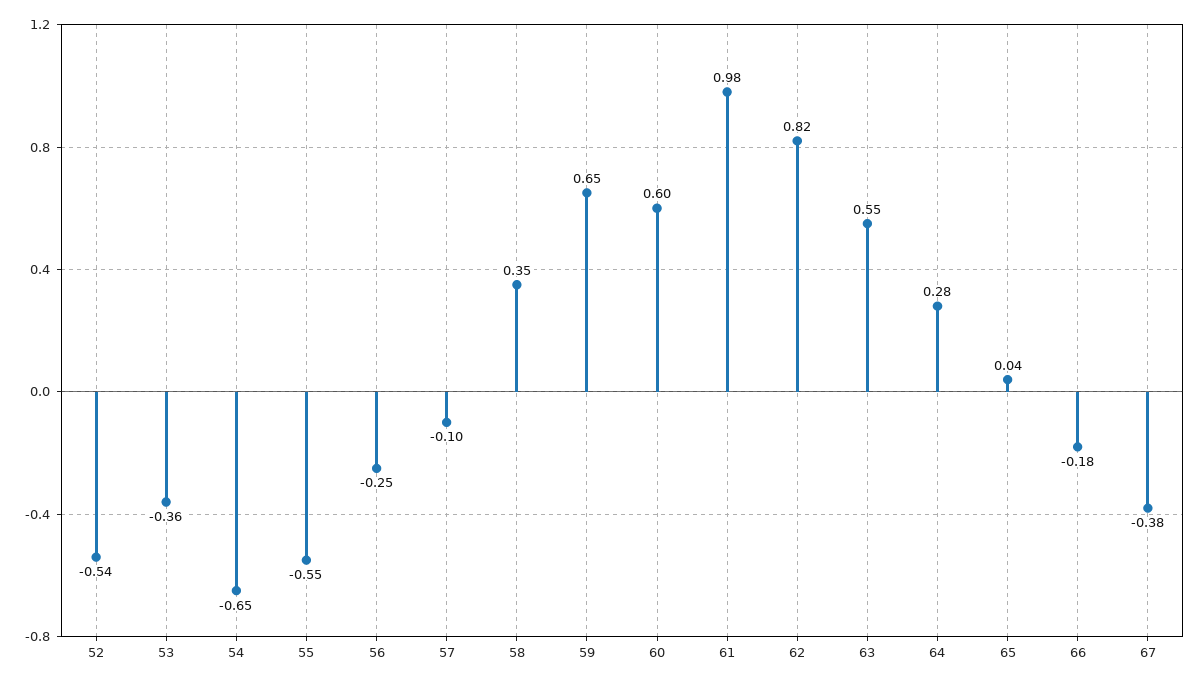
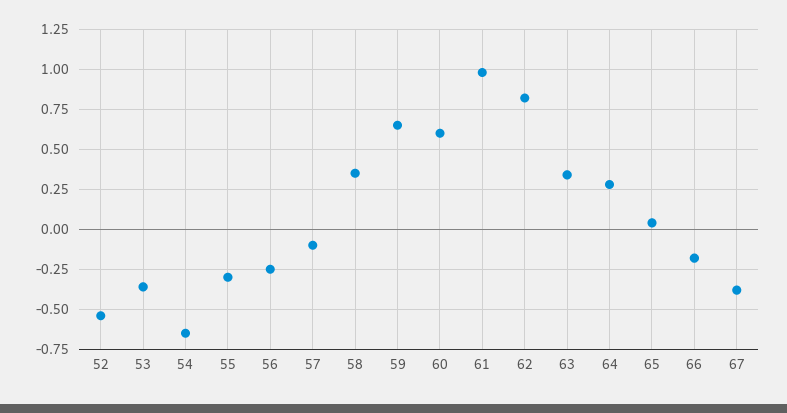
55: -0.55 -> -0.3
63: 0.55 -> 0.35

